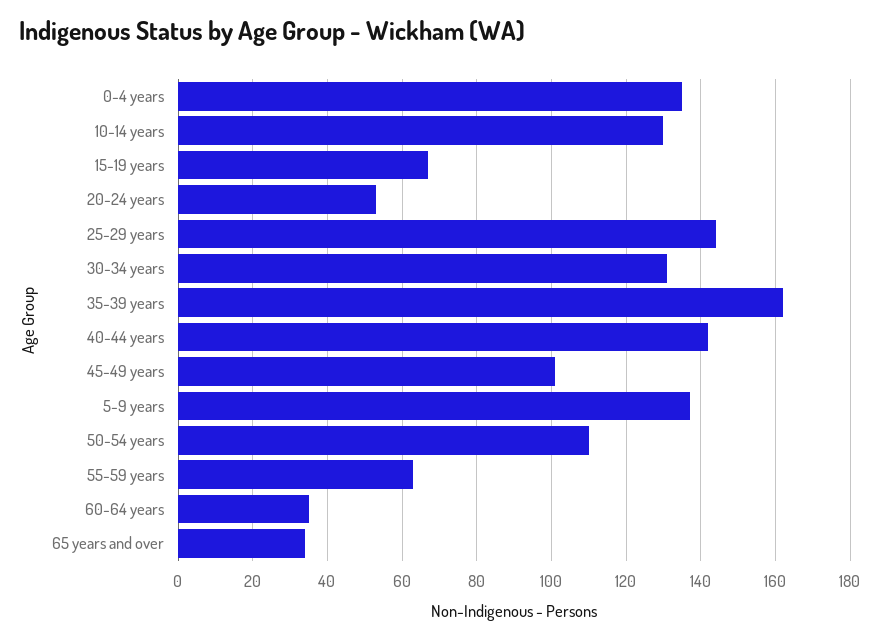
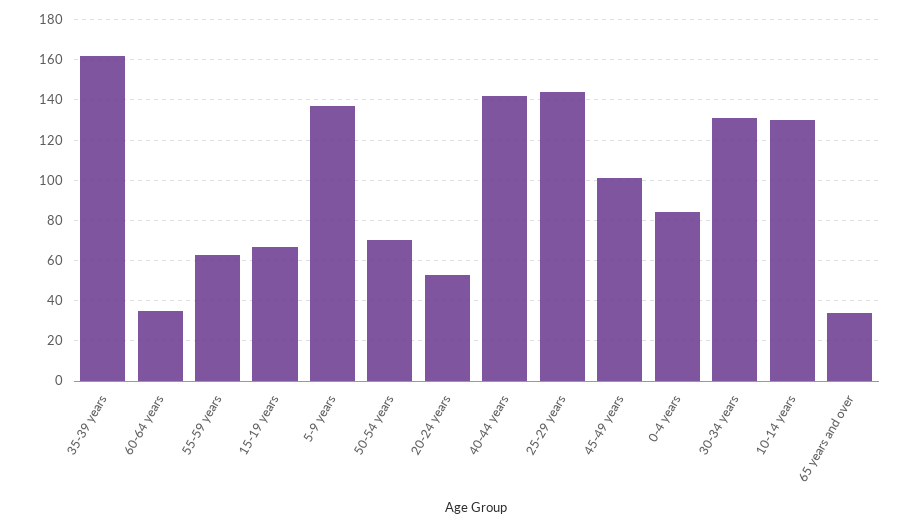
0-4 years: 135 -> 85
50-54 years: 110 -> 70

